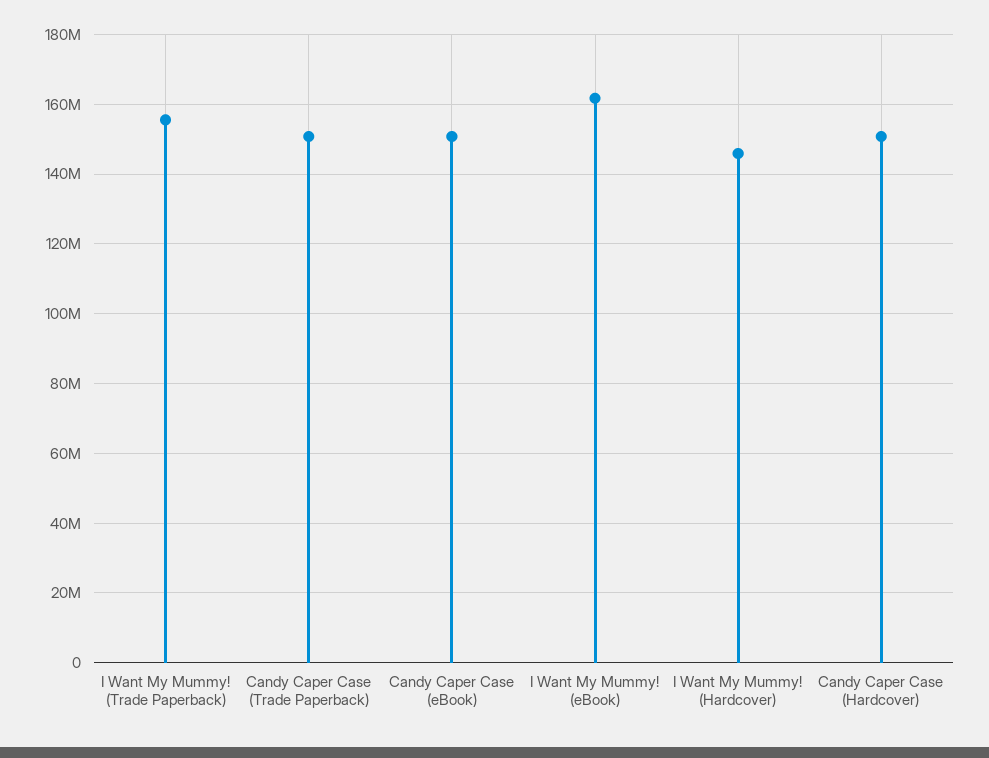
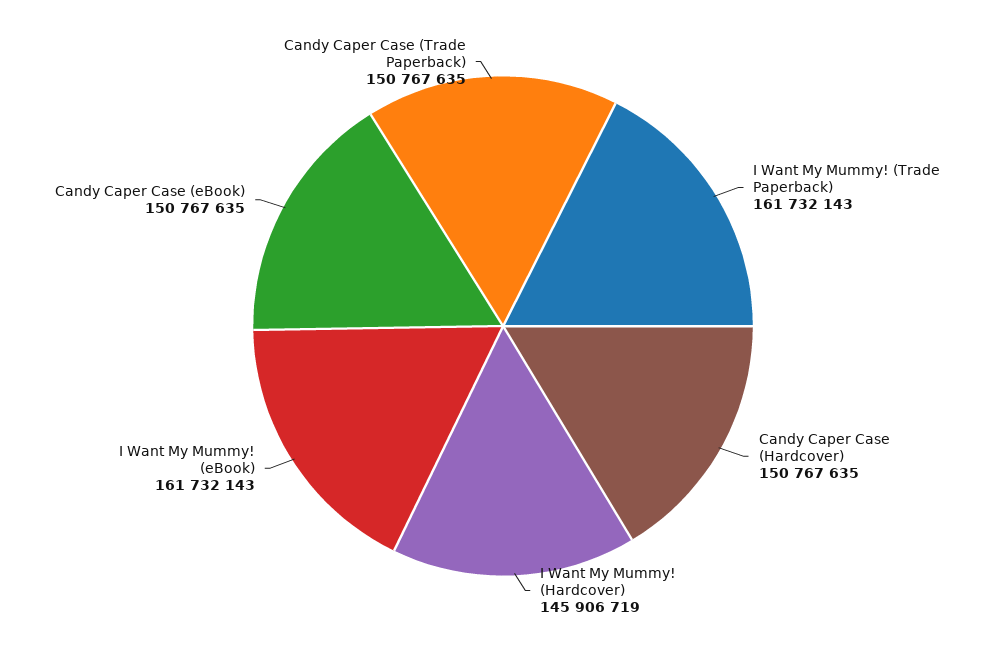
I Want My Mummy! (Trade Paperback): 156000000 -> 161732143

